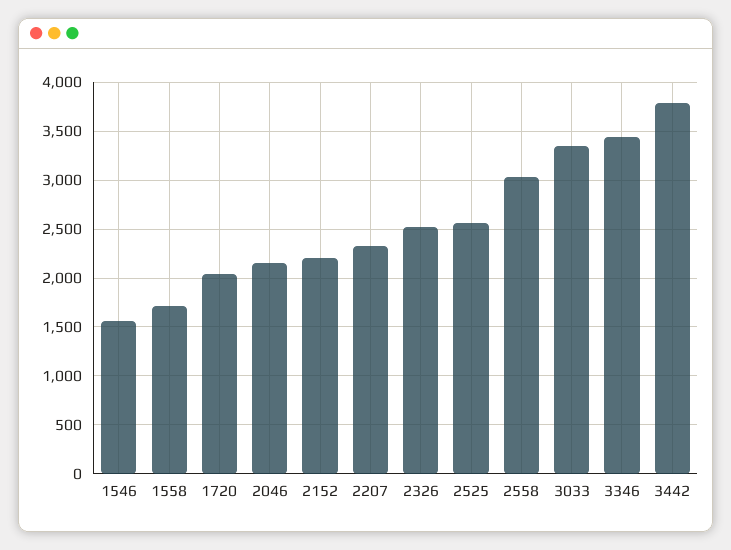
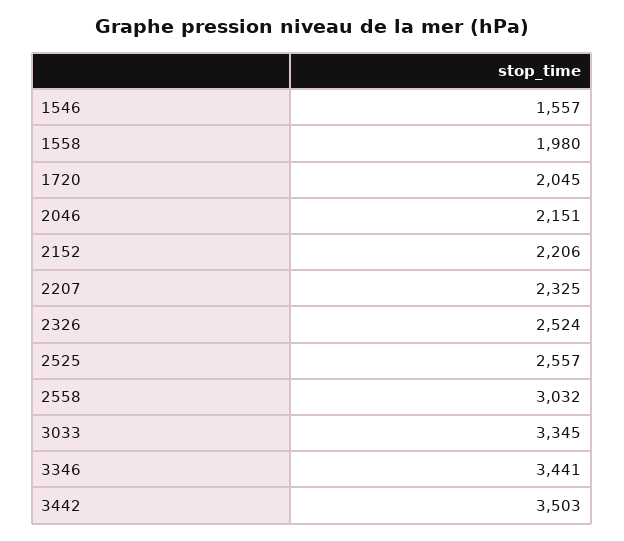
1558: 1700 -> 1980
3442: 3800 -> 3503

